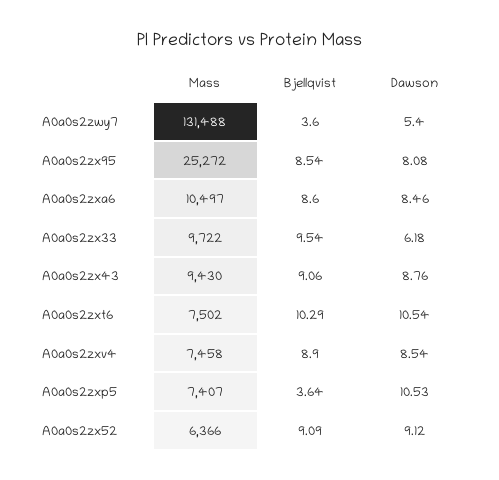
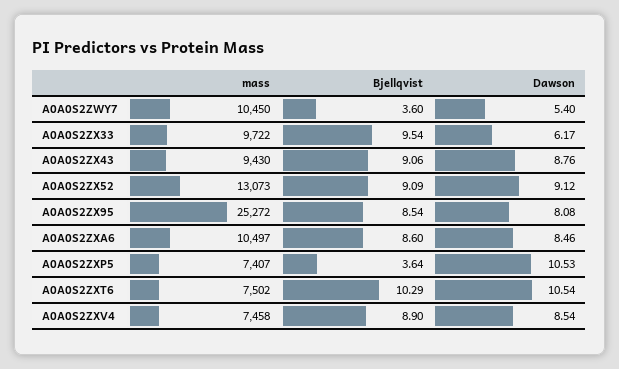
Mass, A0a0s2zwy7: 131488 -> 10450
Dawson, A0a0s2zx33: 6.18 -> 6.17
Mass, A0a0s2zx52: 6366 -> 13073

